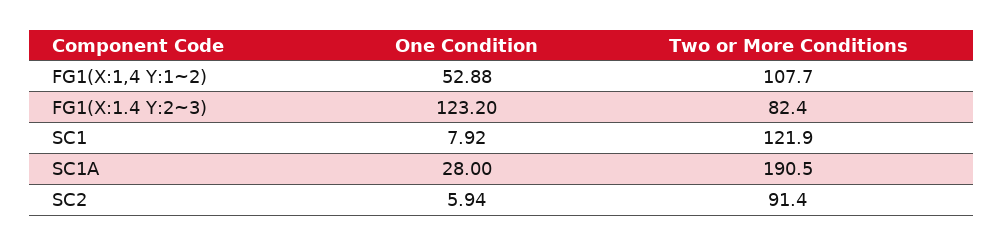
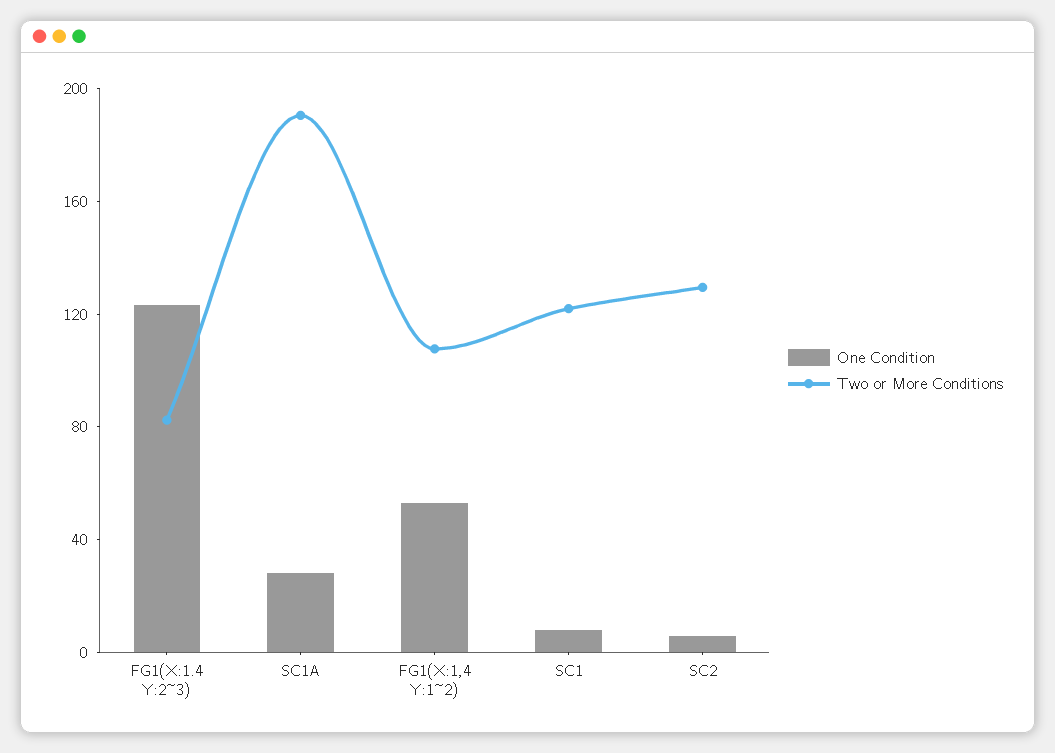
Two or More Conditions, SC2: 91.4 -> 130

